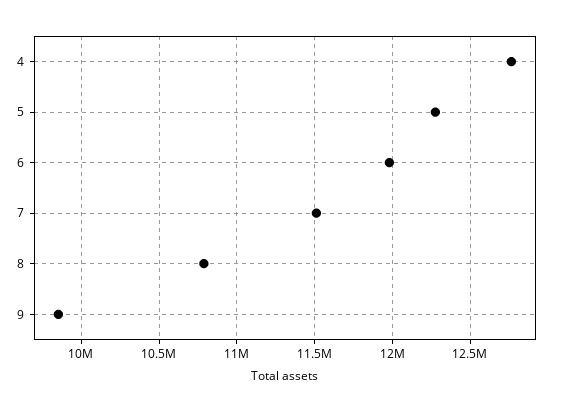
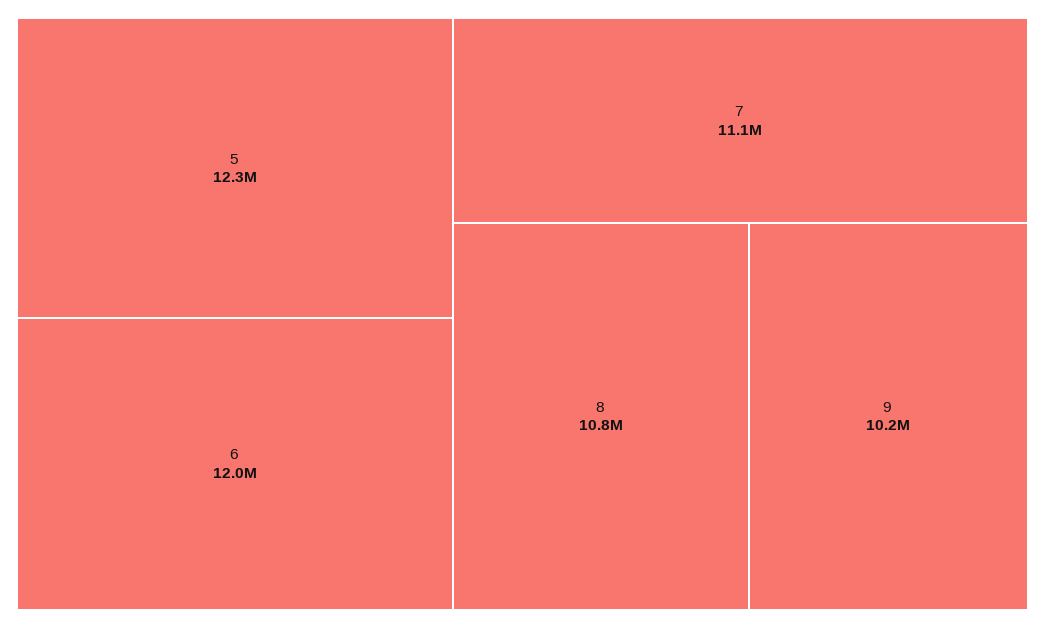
4: 12750000 -> none
7: 11500000 -> 11100000
9: 9850000 -> 10200000

